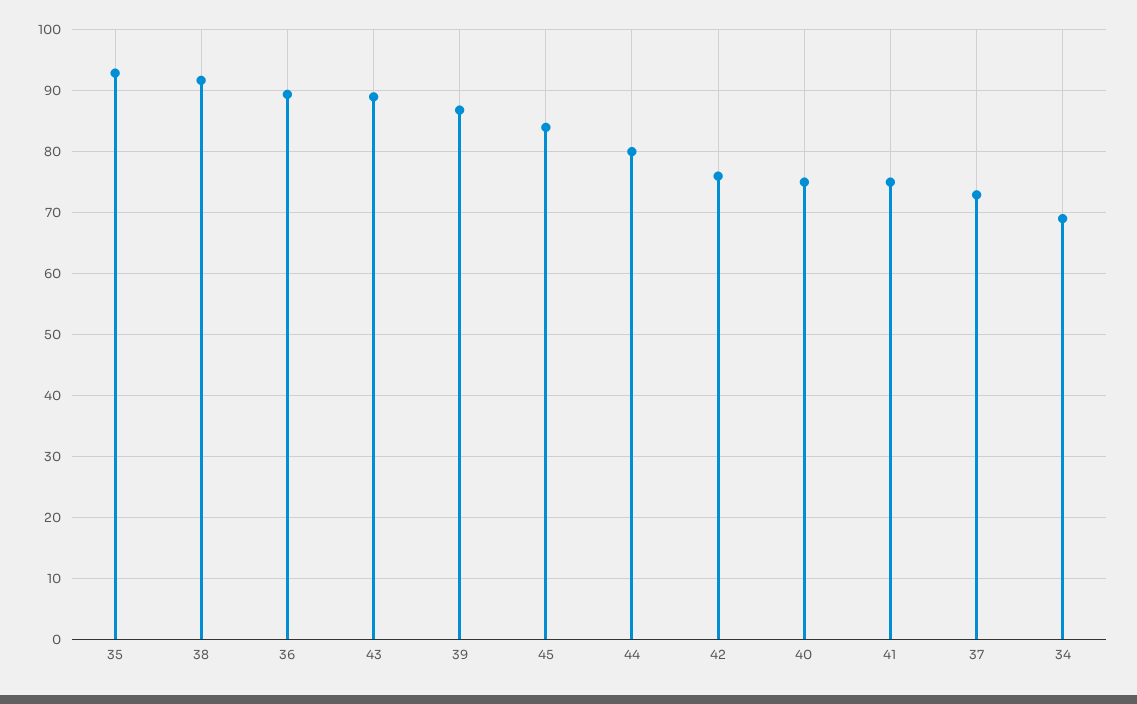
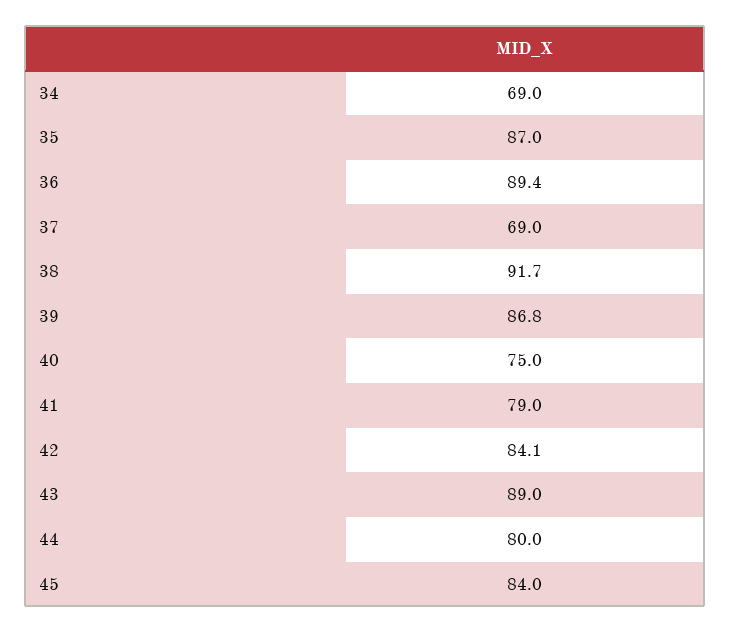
35: 93 -> 87
42: 76 -> 84.1
41: 75 -> 79
37: 73 -> 69

